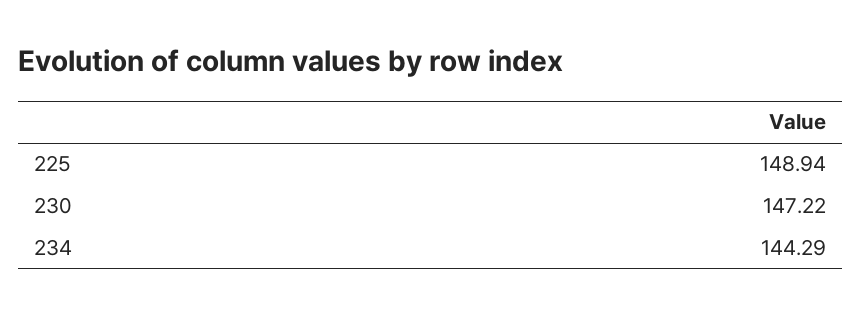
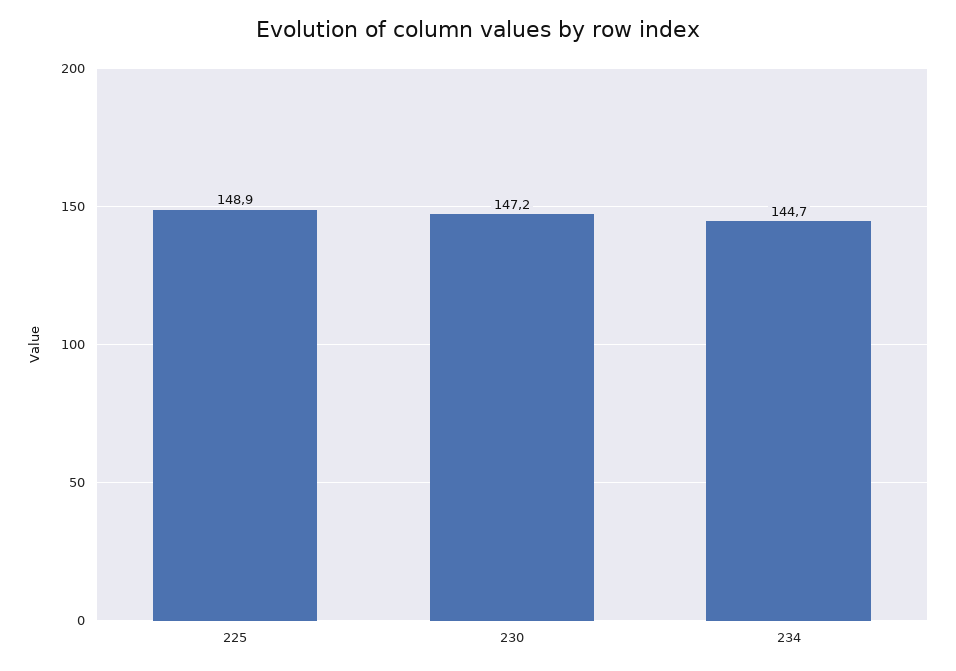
234: 144.29 -> 144.7

